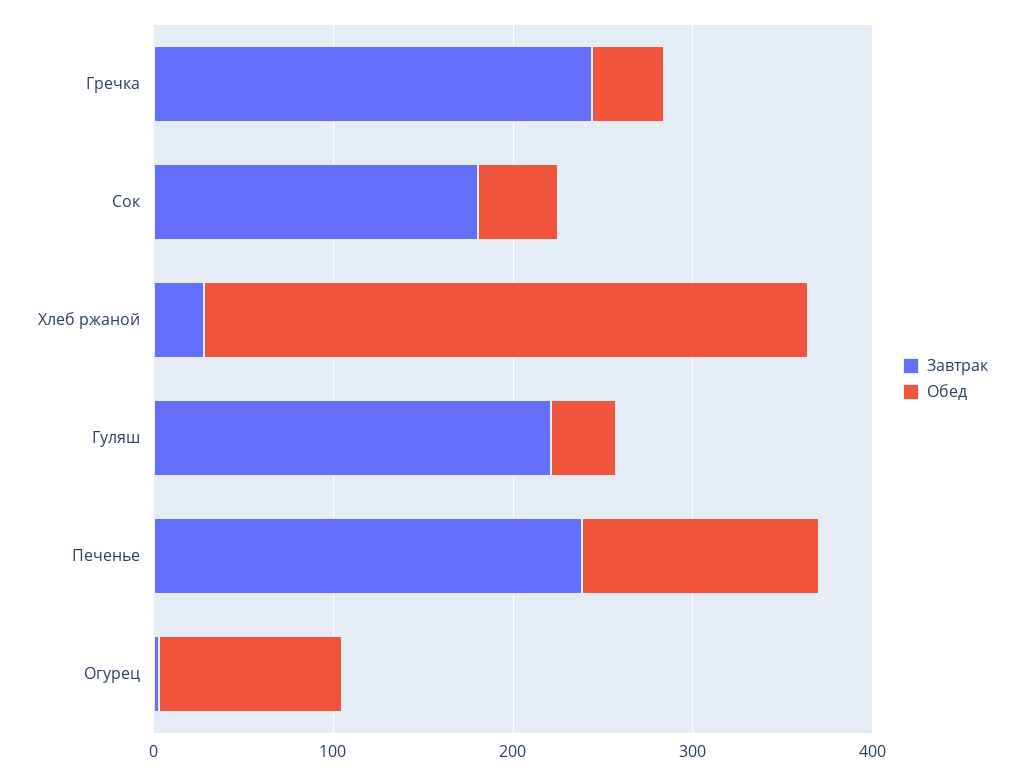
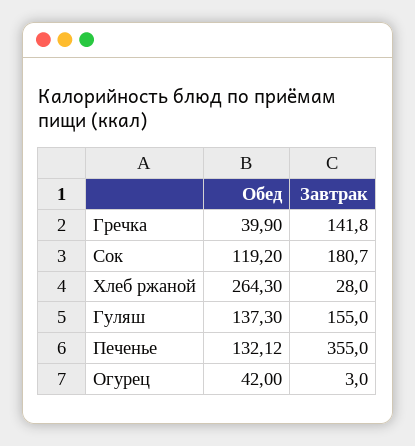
Завтрак, Гречка: 240 -> 141.8
Обед, Сок: 40 -> 119.2
Обед, Хлеб ржаной: 340 -> 264.3
Завтрак, Гуляш: 220 -> 155
Обед, Гуляш: 40 -> 137.3
Завтрак, Печенье: 240 -> 355
Обед, Огурец: 100 -> 42

